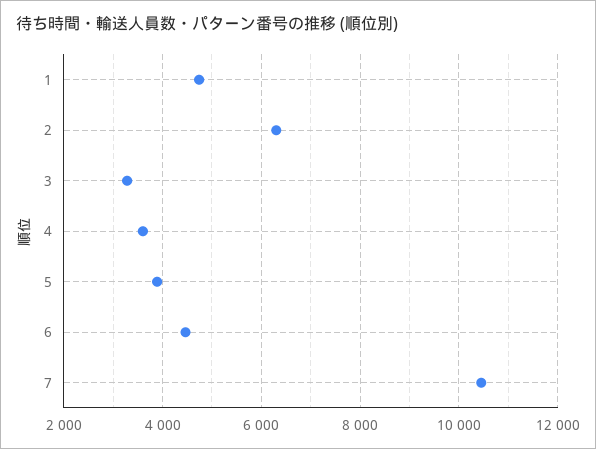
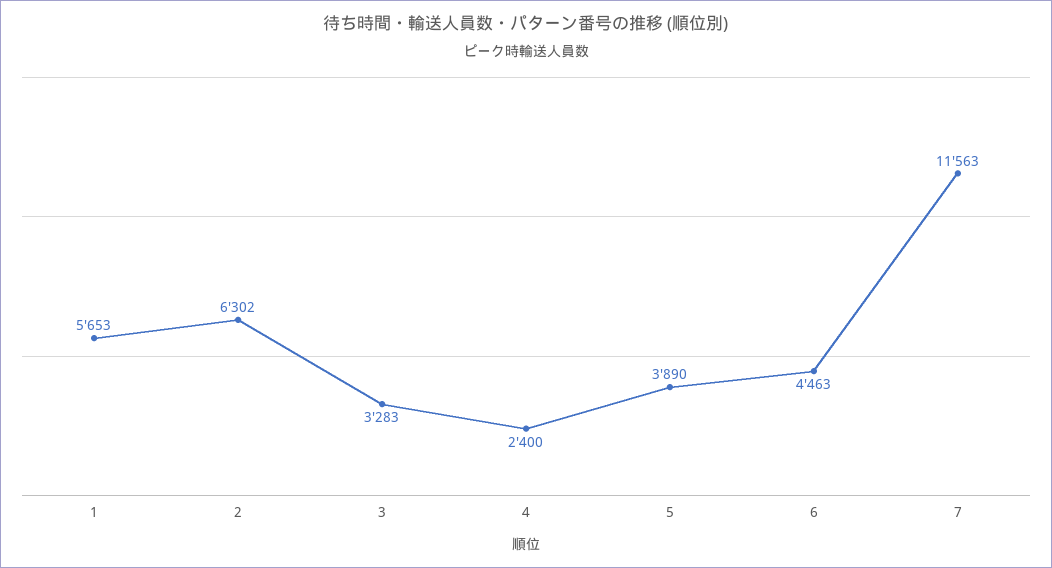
1: 4800 -> 5653
4: 3600 -> 2400
7: 10400 -> 11563

